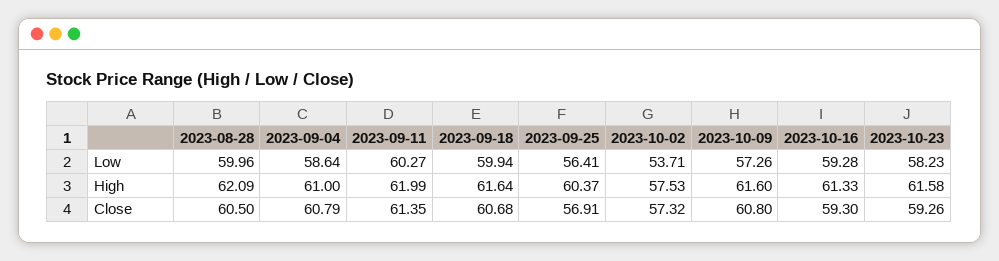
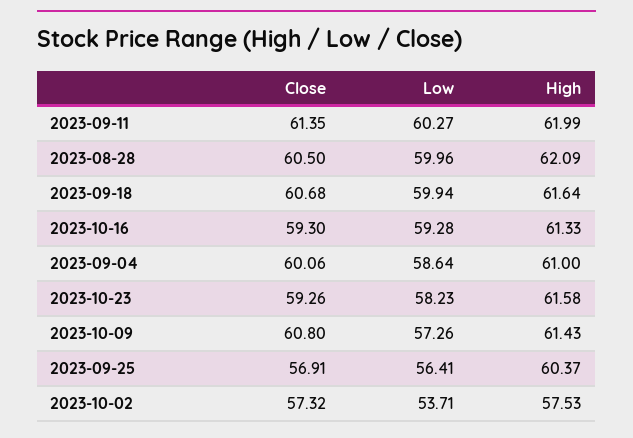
2023-10-09, High: 61.6 -> 61.43
2023-09-04, Close: 60.79 -> 60.06

